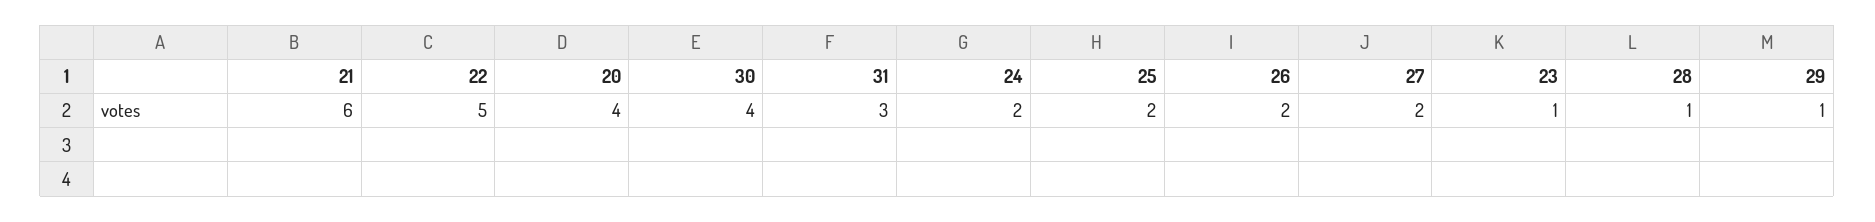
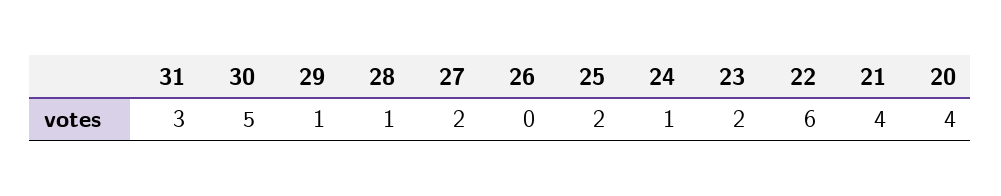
21: 6 -> 4
22: 5 -> 6
30: 4 -> 5
24: 2 -> 1
26: 2 -> 0
23: 1 -> 2

